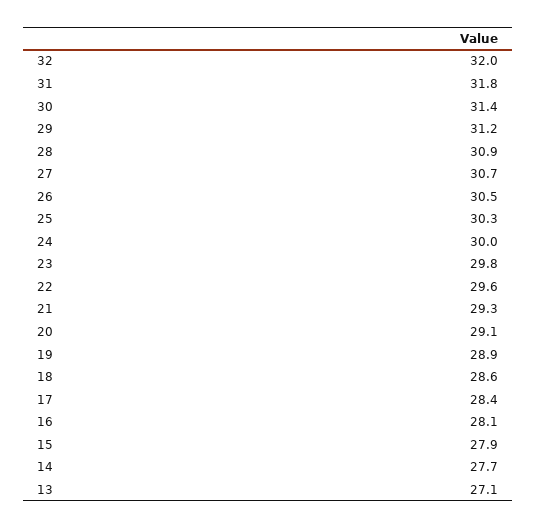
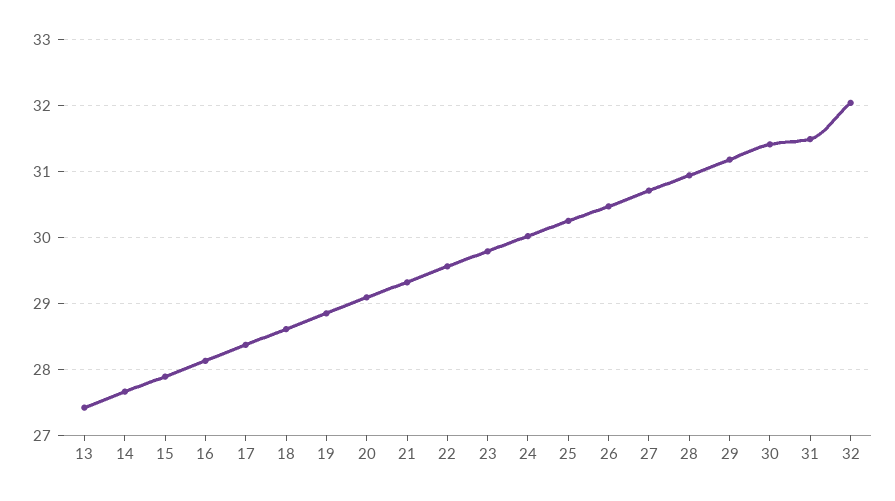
31: 31.8 -> 31.5
13: 27.1 -> 27.4

